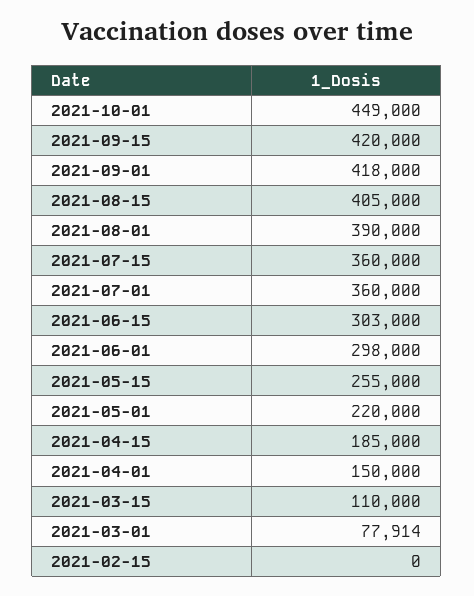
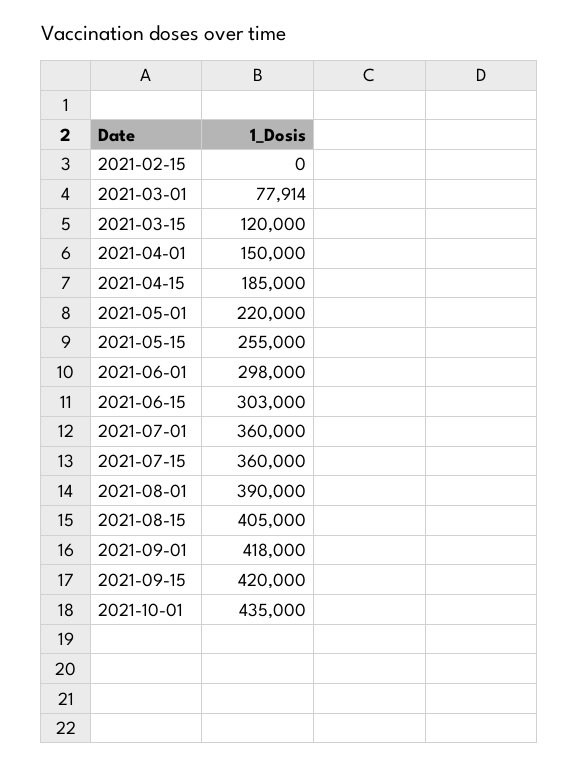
2021-10-01: 449000 -> 435000
2021-03-15: 110000 -> 120000

